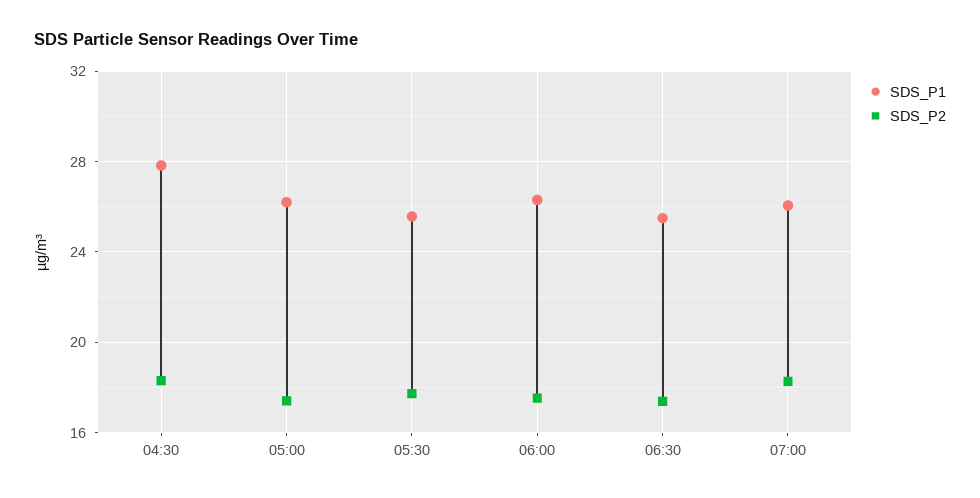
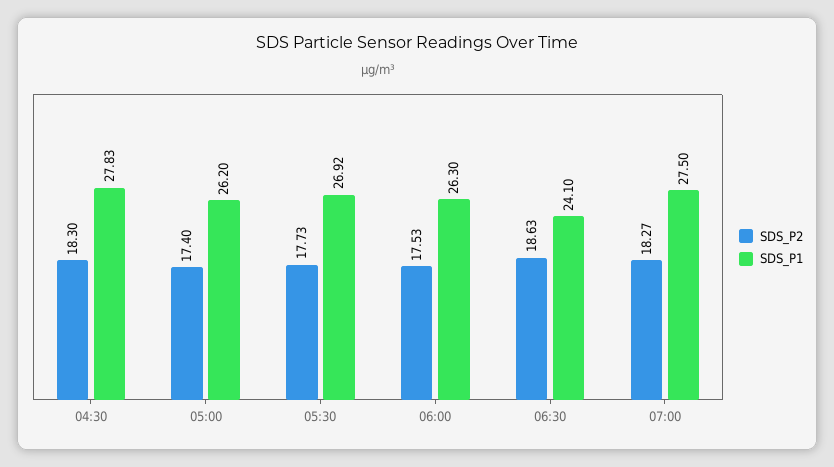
SDS_P1, 05:30: 25.5 -> 26.92
SDS_P1, 06:30: 25.5 -> 24.1
SDS_P2, 06:30: 17.5 -> 18.63
SDS_P1, 07:00: 26 -> 27.5

